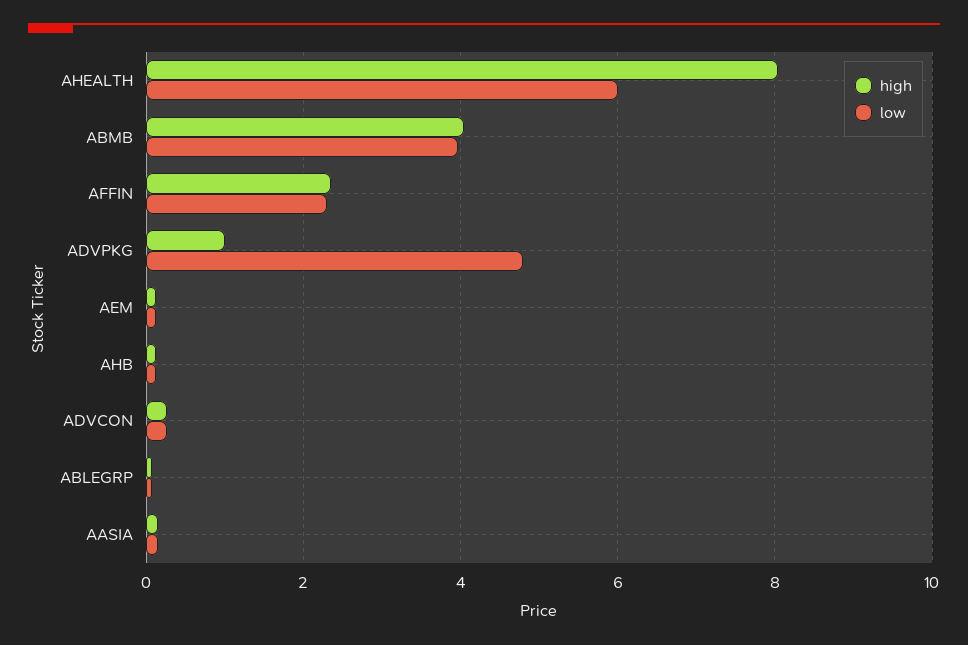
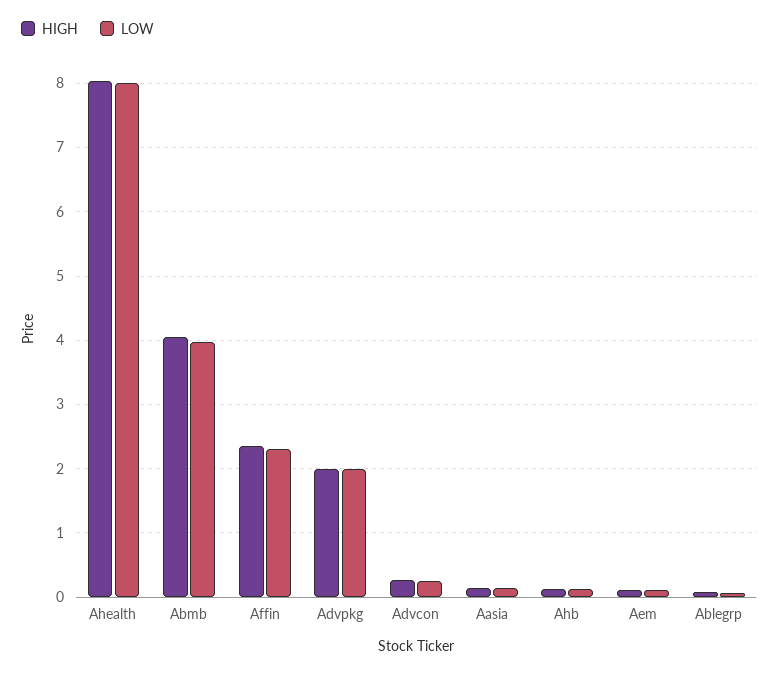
low, AHEALTH: 6 -> 8
high, ADVPKG: 1 -> 2
low, ADVPKG: 4.8 -> 2

